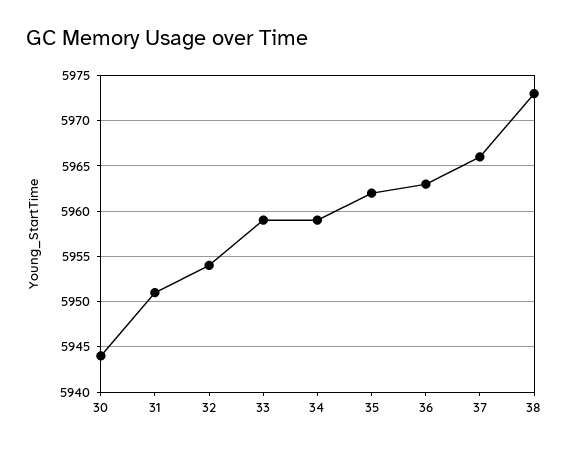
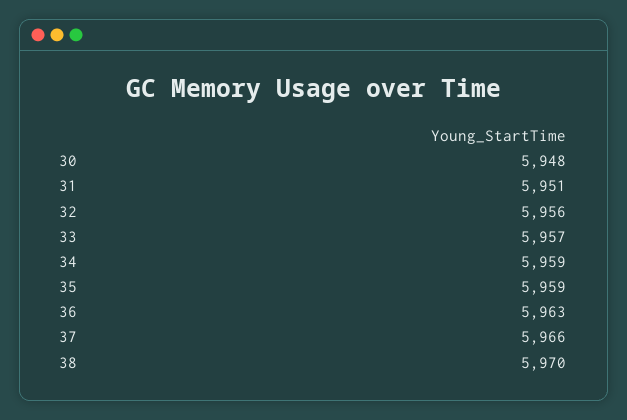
30: 5944 -> 5948
32: 5954 -> 5956
33: 5959 -> 5957
35: 5962 -> 5959
38: 5973 -> 5970

